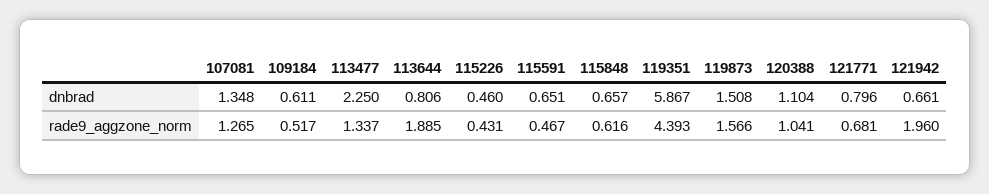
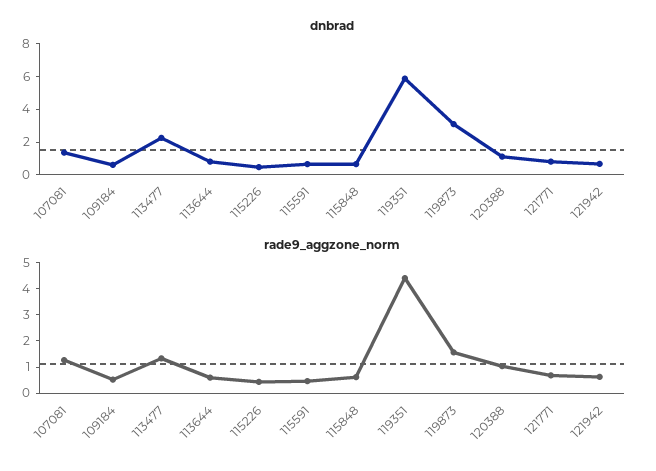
dnbrad, 119873: 1.508 -> 3
rade9_aggzone_norm, 113644: 1.885 -> 0.5
rade9_aggzone_norm, 121942: 1.96 -> 0.5

